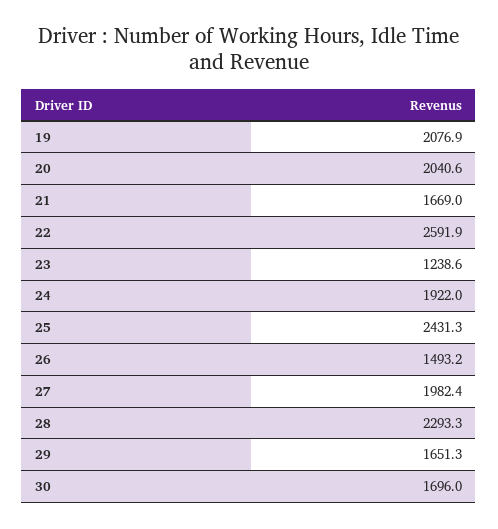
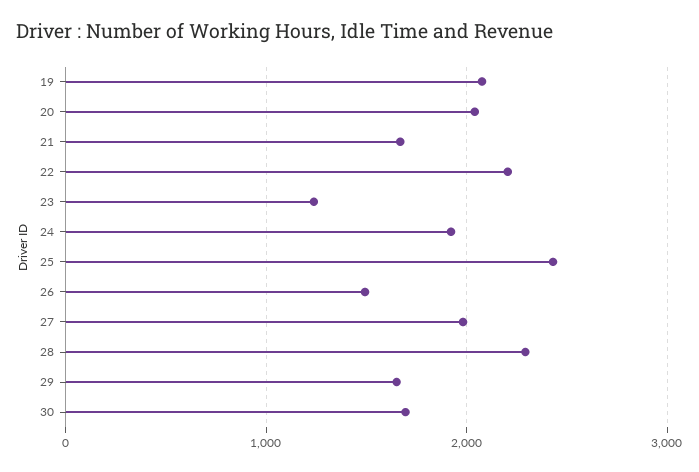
22: 2591.9 -> 2200

